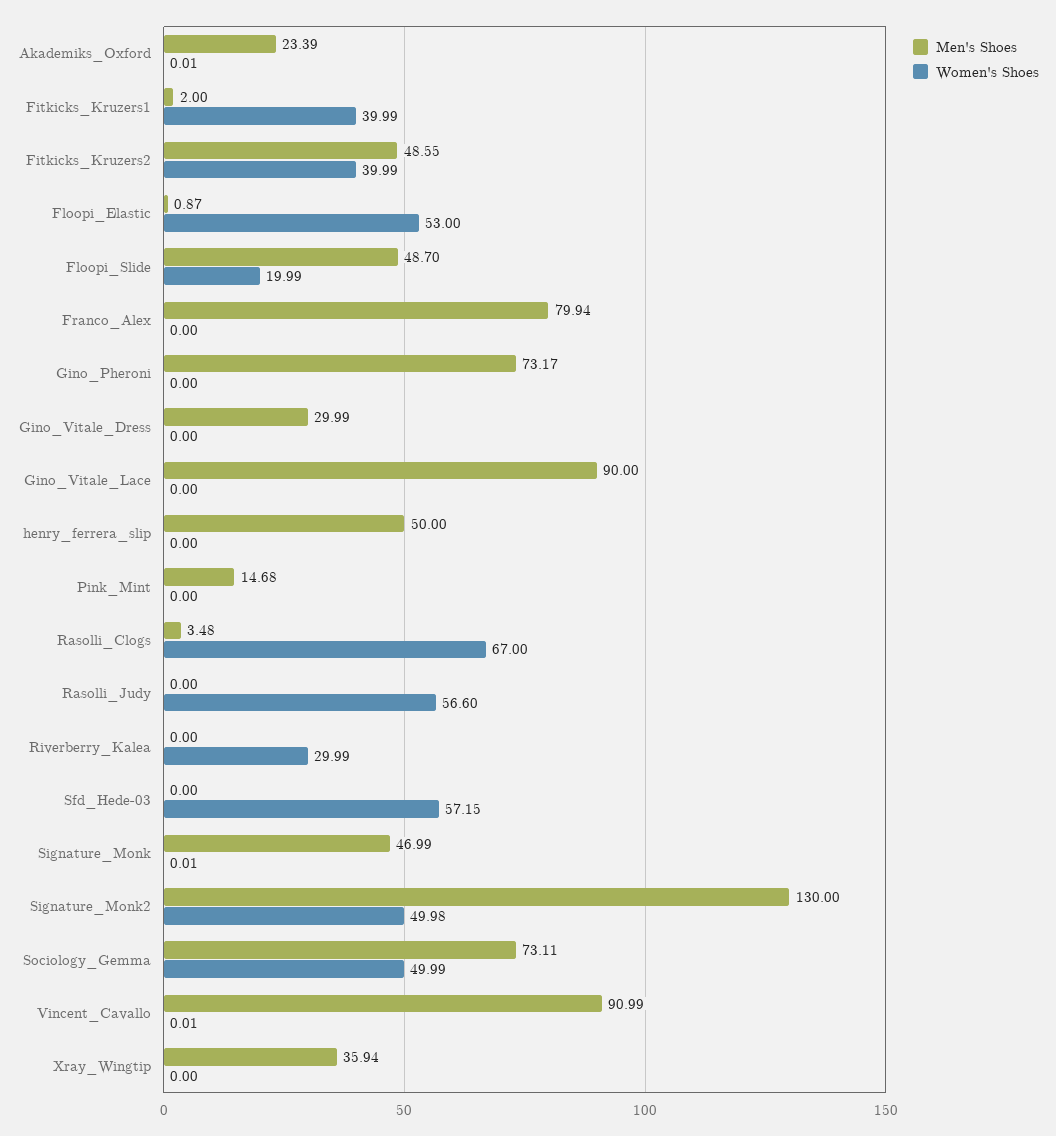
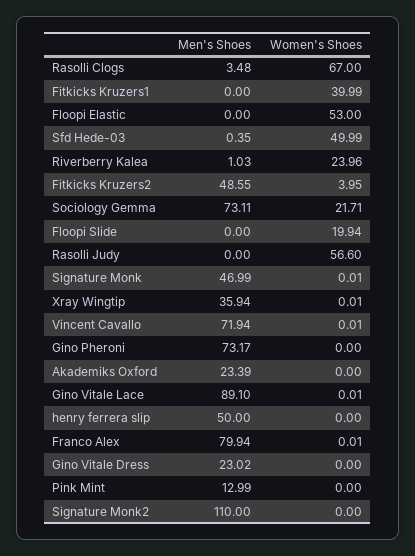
Women's Shoes, Akademiks_Oxford: 0.01 -> 0
Men's Shoes, Fitkicks_Kruzers1: 2 -> 0
Women's Shoes, Fitkicks_Kruzers2: 39.99 -> 3.95
Men's Shoes, Floopi_Elastic: 0.87 -> 0
Men's Shoes, Floopi_Slide: 48.7 -> 0
Women's Shoes, Floopi_Slide: 19.99 -> 19.94
Women's Shoes, Franco_Alex: 0 -> 0.01
Men's Shoes, Gino_Vitale_Dress: 29.99 -> 23.02
Men's Shoes, Gino_Vitale_Lace: 90 -> 89.1
Women's Shoes, Gino_Vitale_Lace: 0 -> 0.01
Men's Shoes, Pink_Mint: 14.68 -> 12.99
Men's Shoes, Riverberry_Kalea: 0 -> 1.03
Women's Shoes, Riverberry_Kalea: 29.99 -> 23.96
Men's Shoes, Sfd_Hede-03: 0 -> 0.35
Women's Shoes, Sfd_Hede-03: 57.15 -> 49.99
Men's Shoes, Signature_Monk2: 130 -> 110
Women's Shoes, Signature_Monk2: 49.98 -> 0
Women's Shoes, Sociology_Gemma: 49.99 -> 21.71
Men's Shoes, Vincent_Cavallo: 90.99 -> 71.94
Women's Shoes, Xray_Wingtip: 0 -> 0.01

